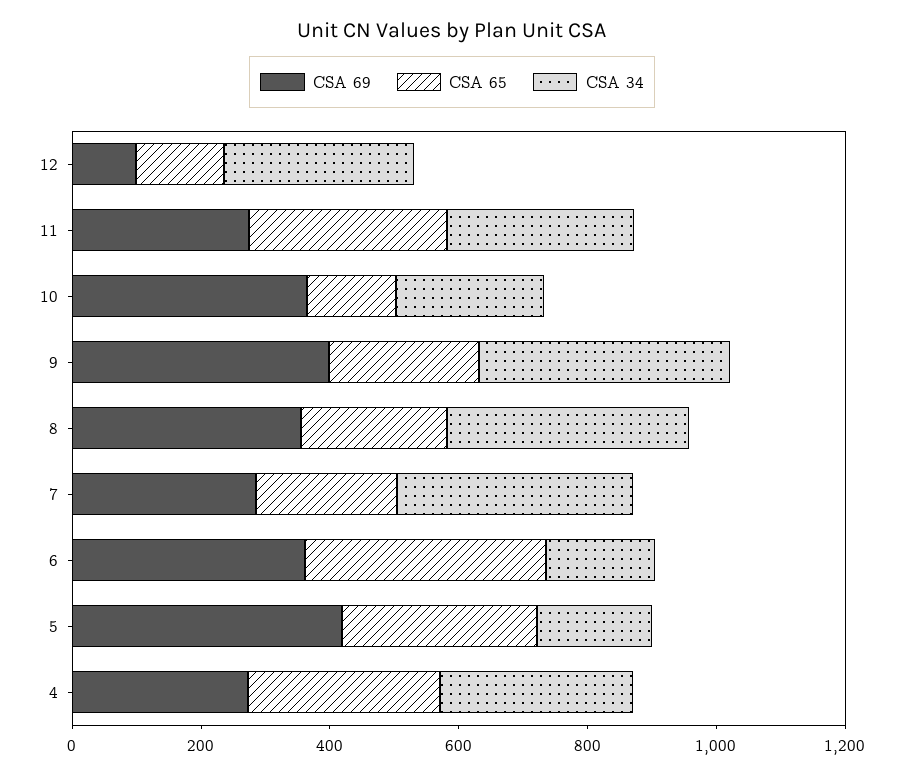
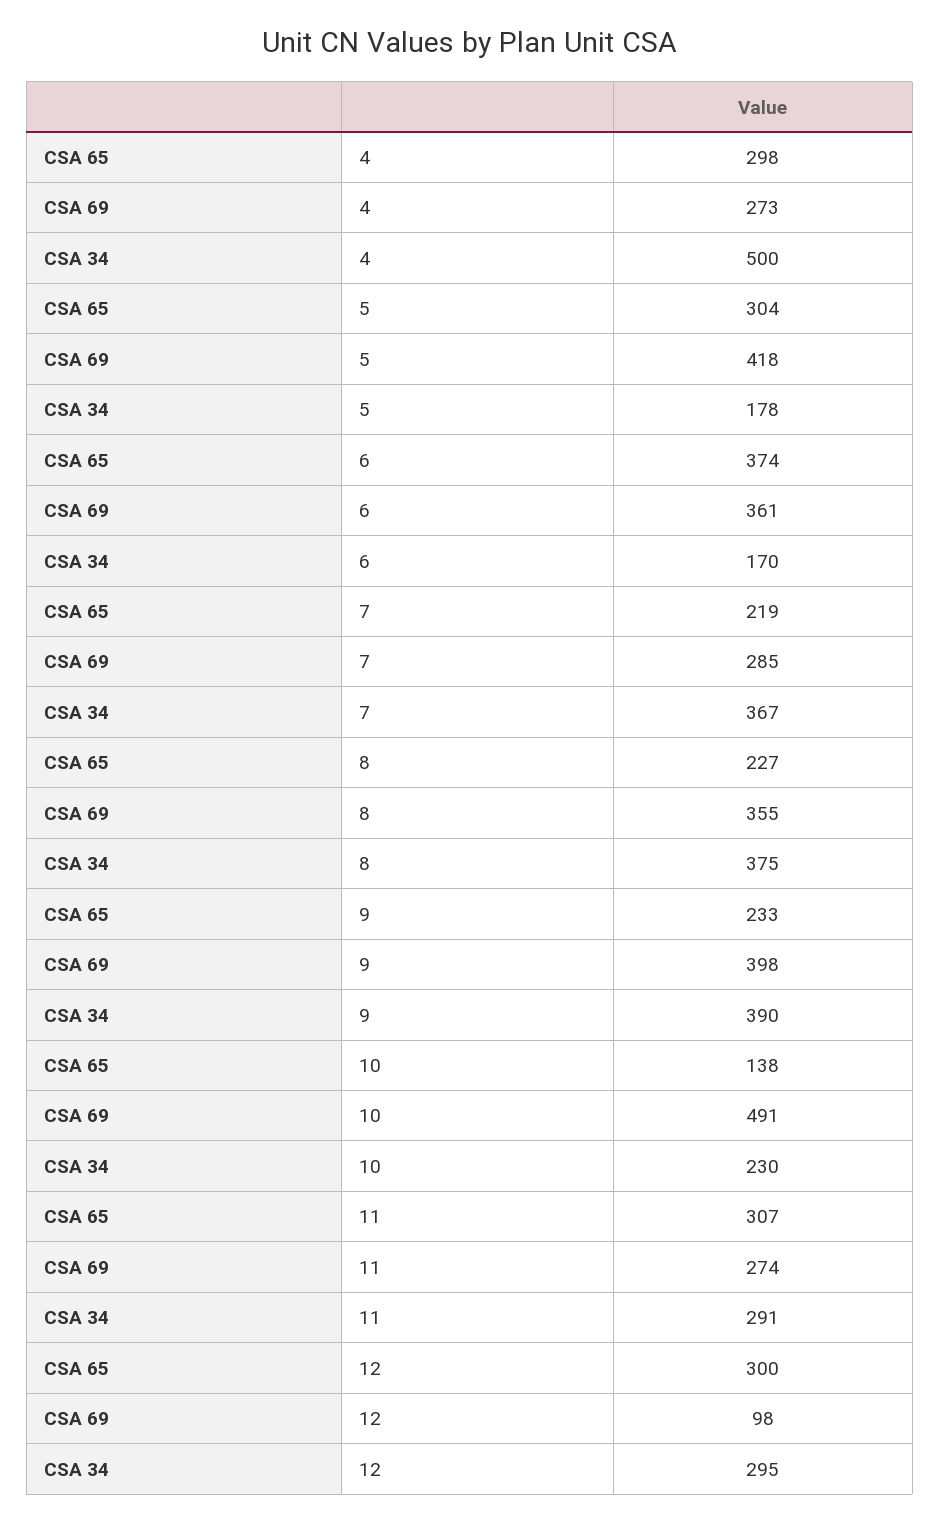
CSA 65, 12: 150 -> 300
CSA 69, 10: 350 -> 491
CSA 34, 4: 300 -> 500

